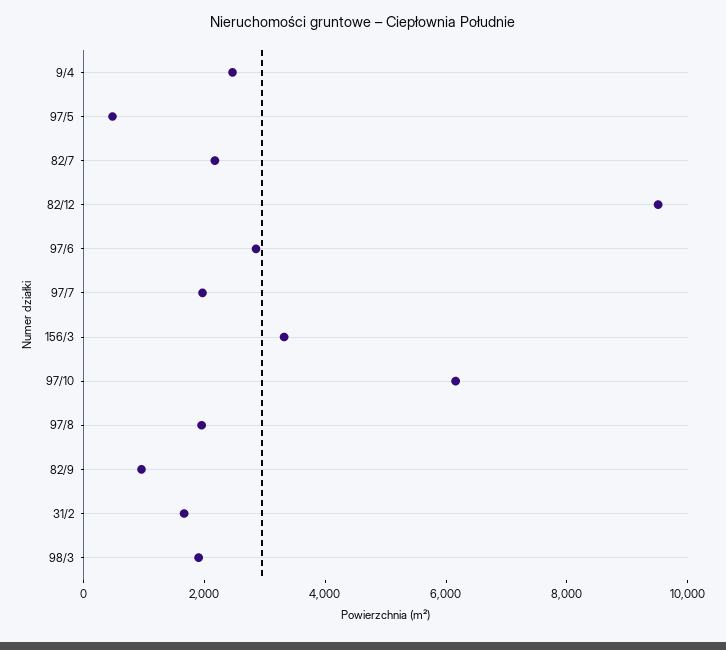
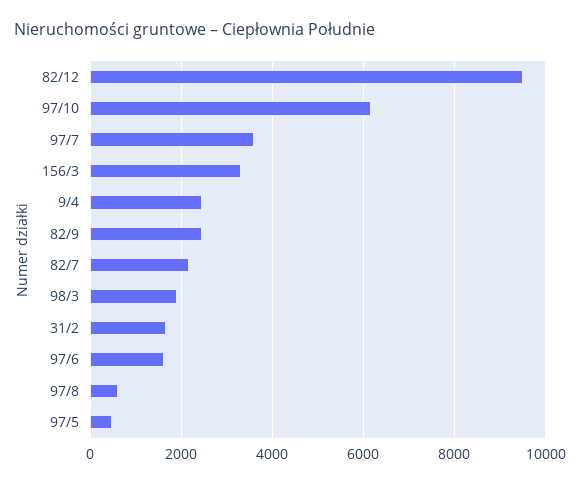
97/6: 3000 -> 1600
97/7: 2000 -> 3600
97/8: 2000 -> 600
82/9: 1000 -> 2400

